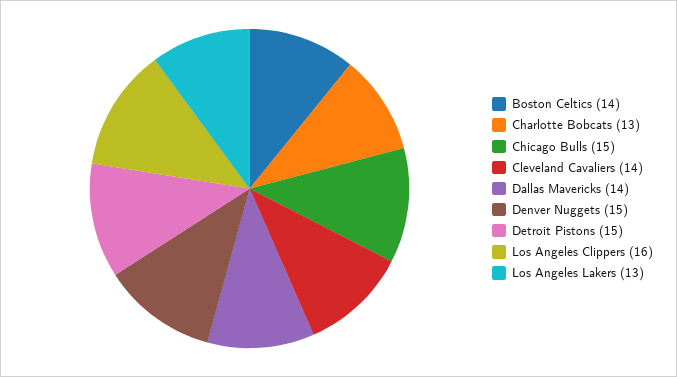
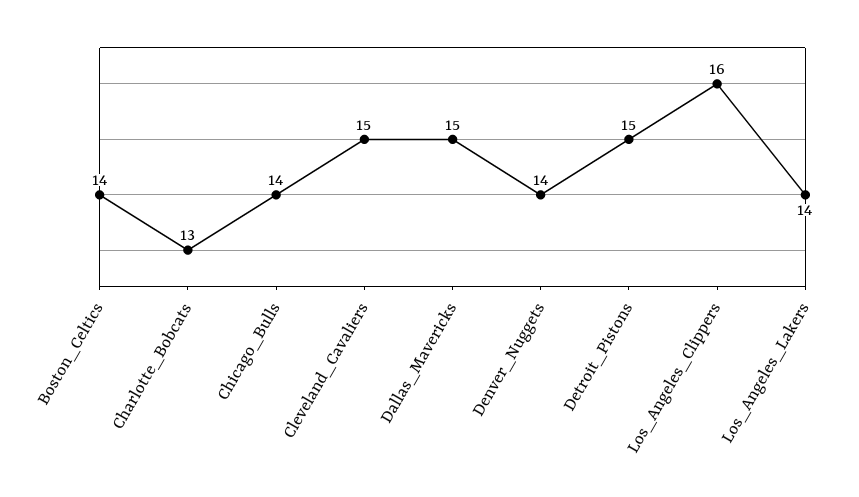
Chicago Bulls: 15 -> 14
Cleveland Cavaliers: 14 -> 15
Dallas Mavericks: 14 -> 15
Denver Nuggets: 15 -> 14
Los Angeles Lakers: 13 -> 14

